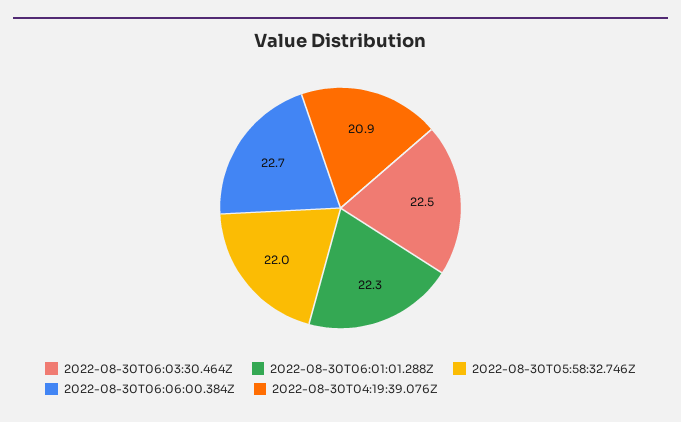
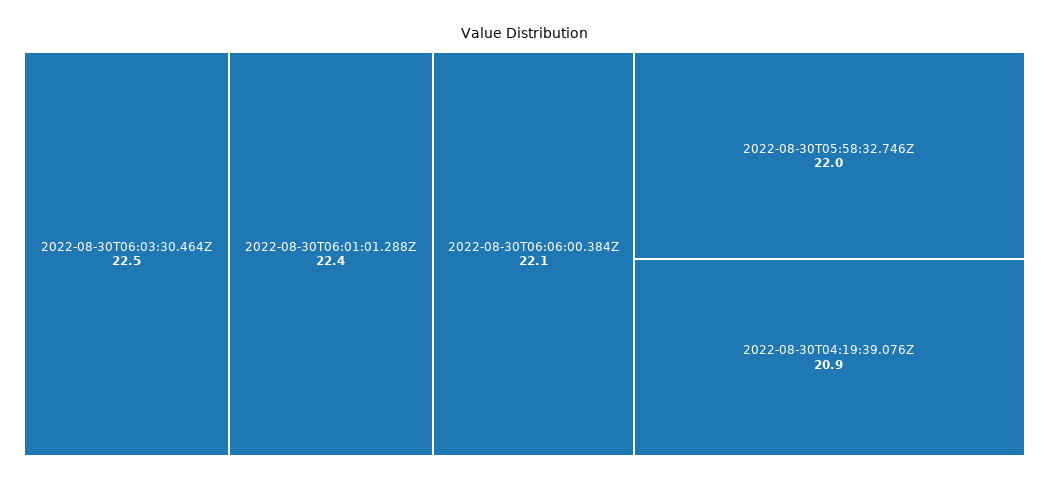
2022-08-30T06:01:01.288Z: 22.3 -> 22.4
2022-08-30T06:06:00.384Z: 22.7 -> 22.1

